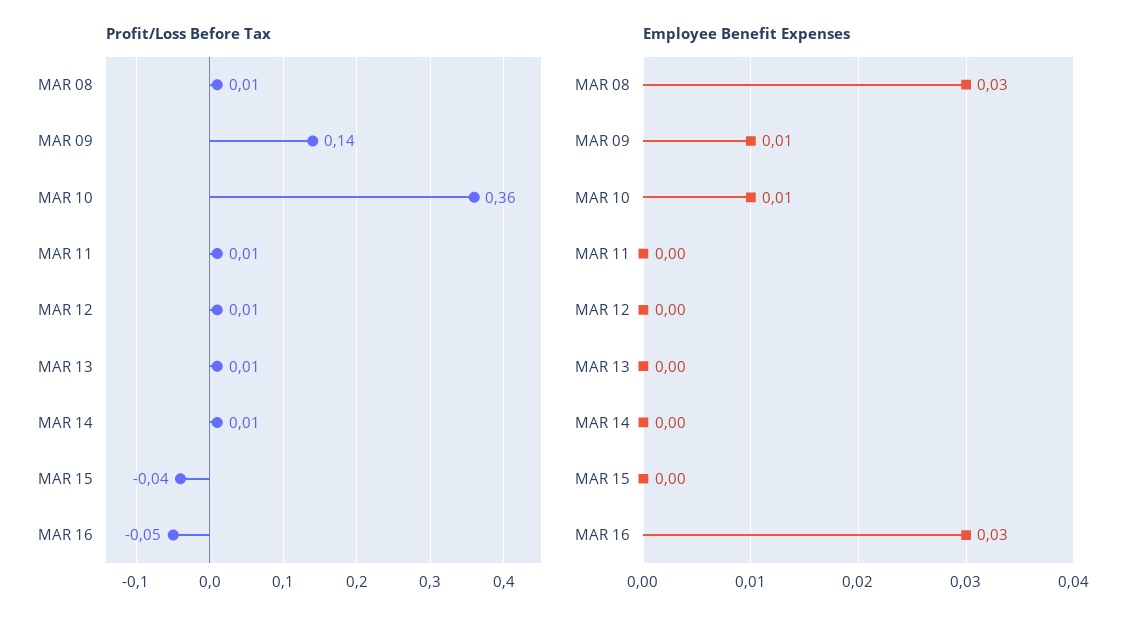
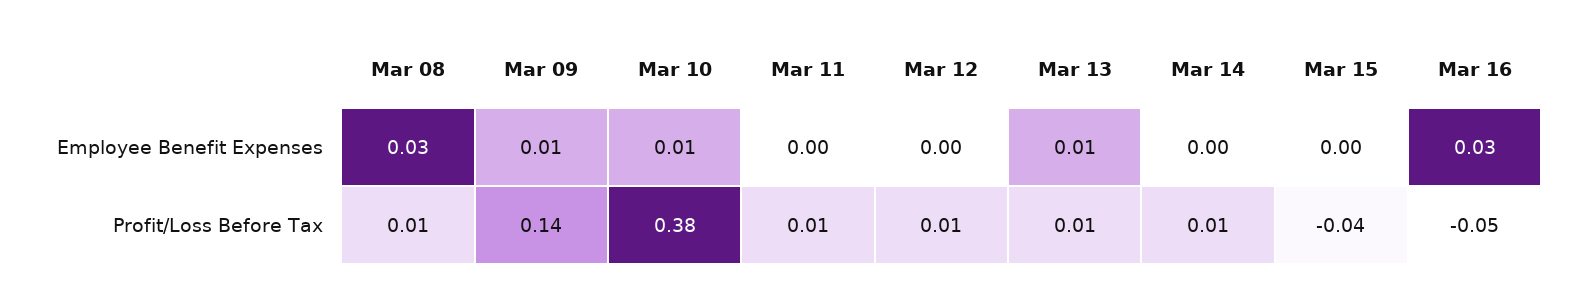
Profit/Loss Before Tax, MAR 10: 0.36 -> 0.38
Employee Benefit Expenses, MAR 13: 0 -> 0.01

